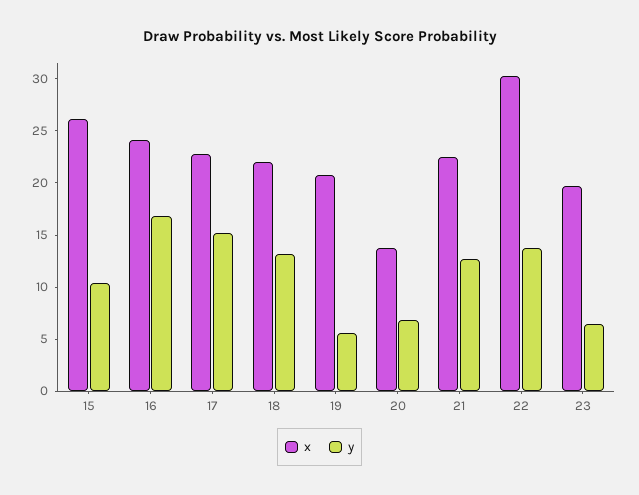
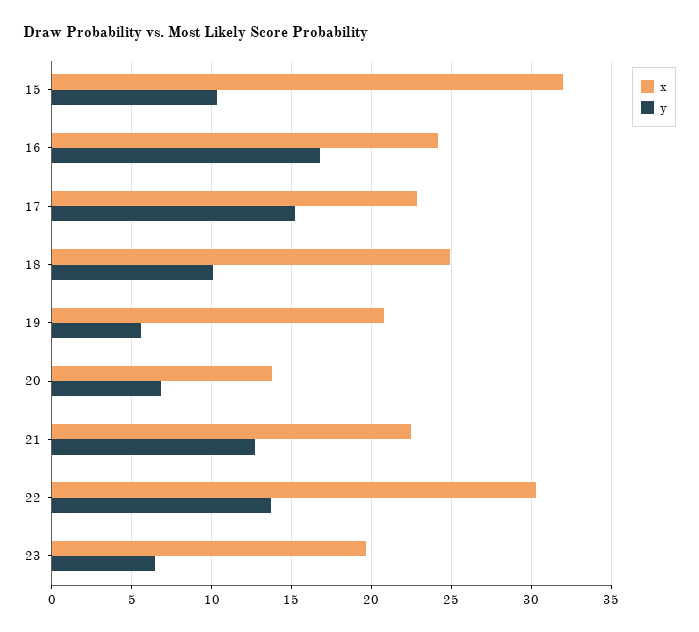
x, 15: 26 -> 32
x, 18: 22 -> 25
y, 18: 13 -> 10

